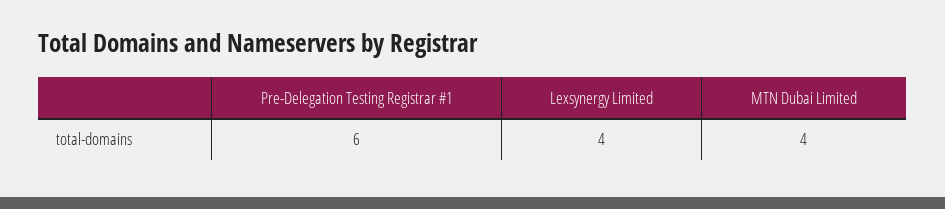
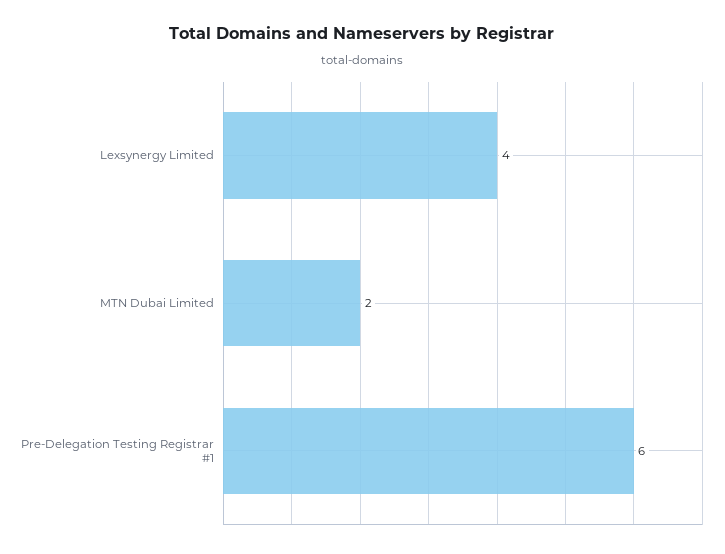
MTN Dubai Limited: 4 -> 2

